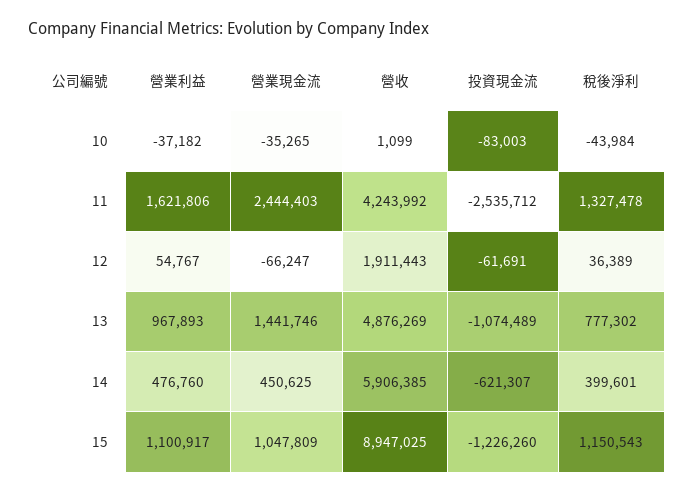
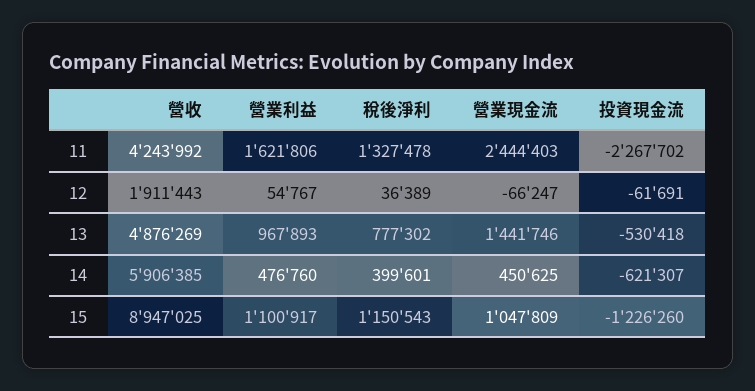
營業利益, 10: -37182 -> none
營業現金流, 10: -35265 -> none
營收, 10: 1099 -> none
投資現金流, 10: -83003 -> none
稅後淨利, 10: -43984 -> none
投資現金流, 11: -2535712 -> -2267702
投資現金流, 13: -1074489 -> -530418

